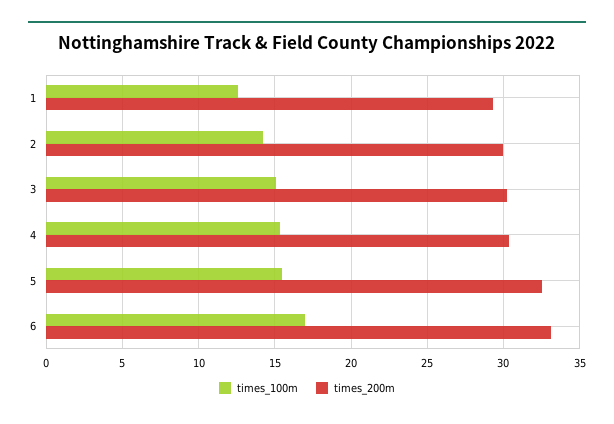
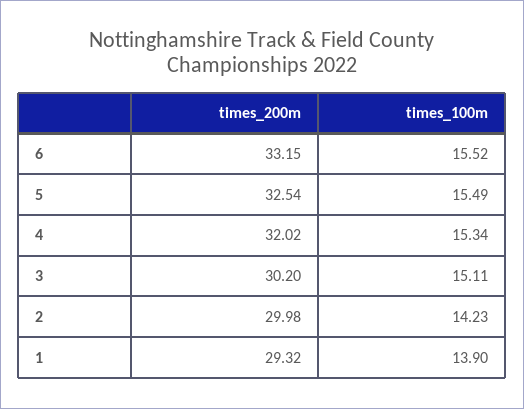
times_100m, 1: 12.5 -> 13.9
times_200m, 4: 30.5 -> 32.02
times_100m, 6: 17 -> 15.52

